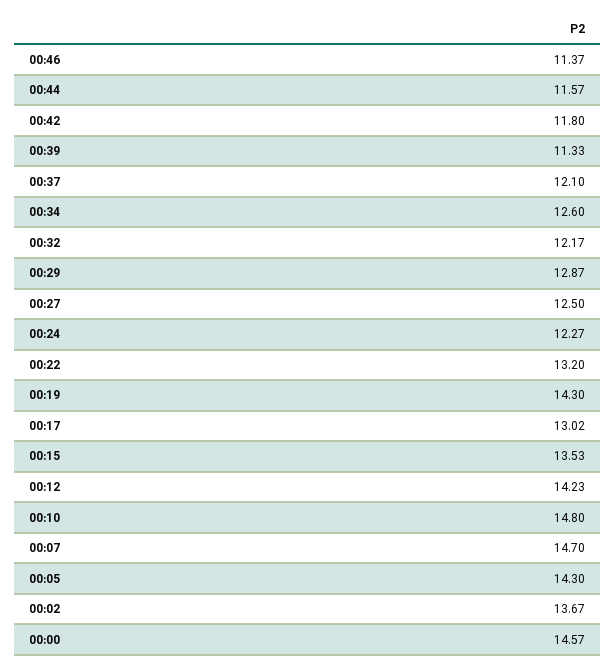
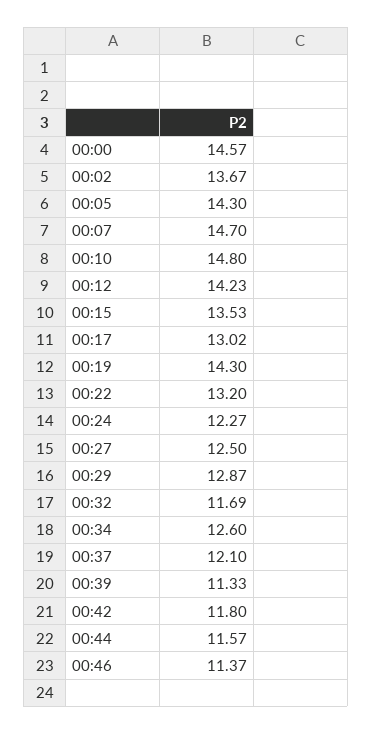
00:32: 12.17 -> 11.69

